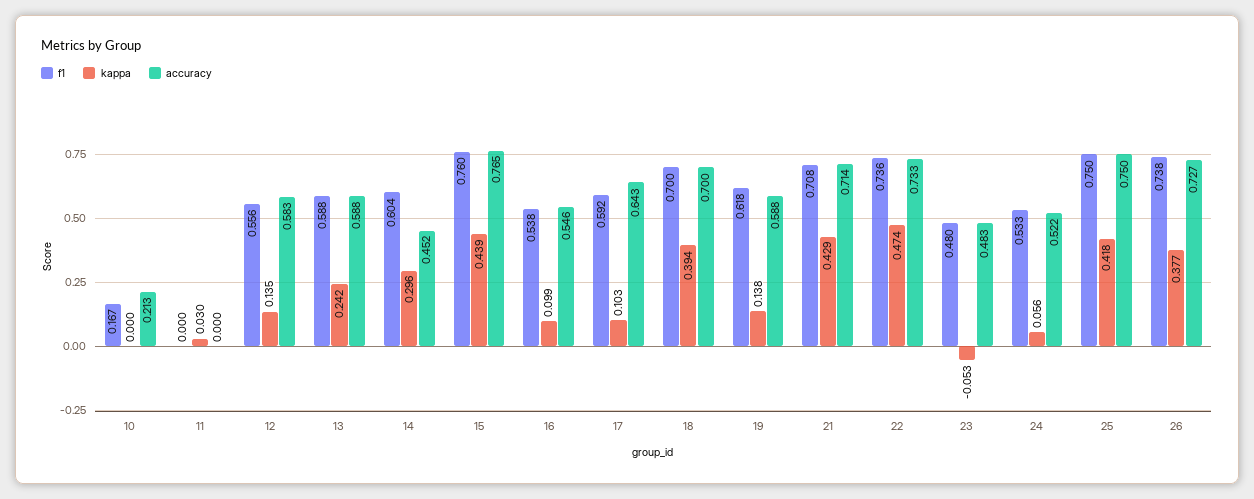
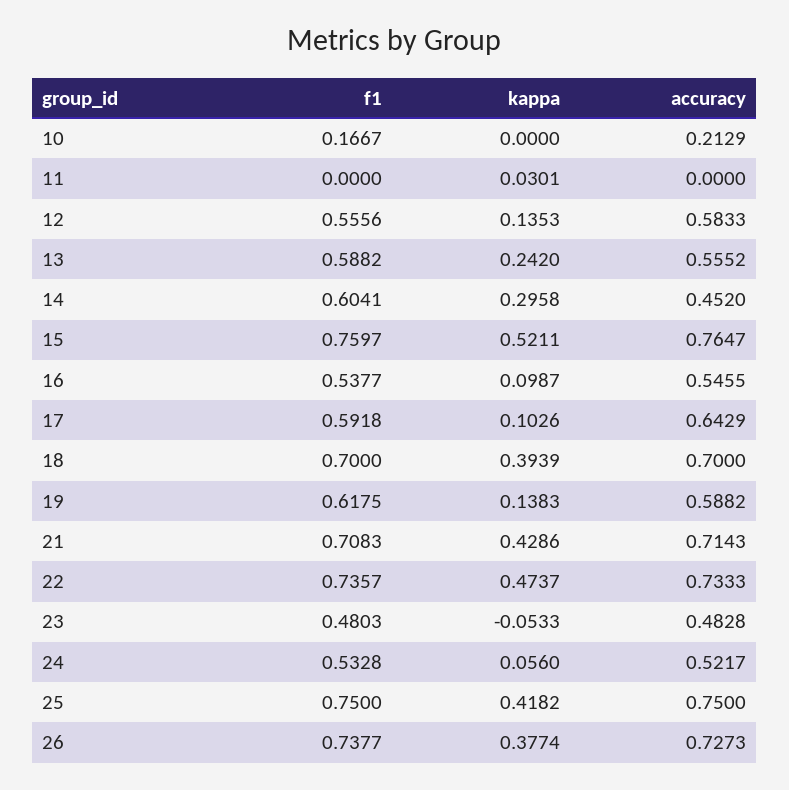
accuracy, 13: 0.588 -> 0.5552
kappa, 15: 0.439 -> 0.5211

